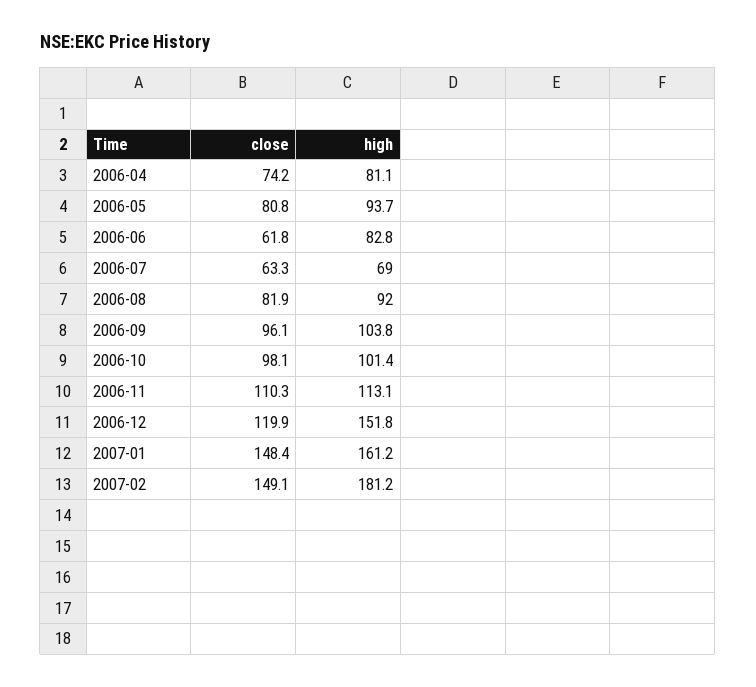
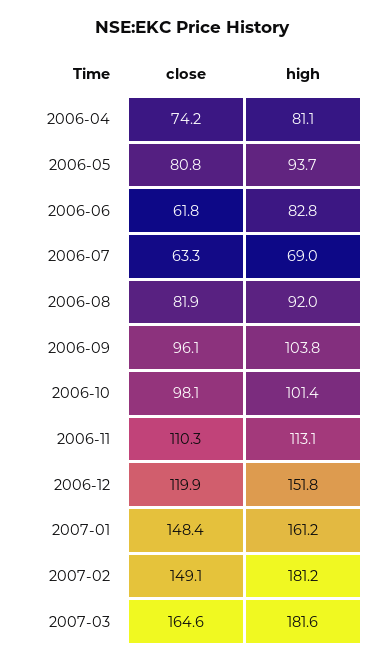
close, 2007-03: none -> 164.6
high, 2007-03: none -> 181.6

